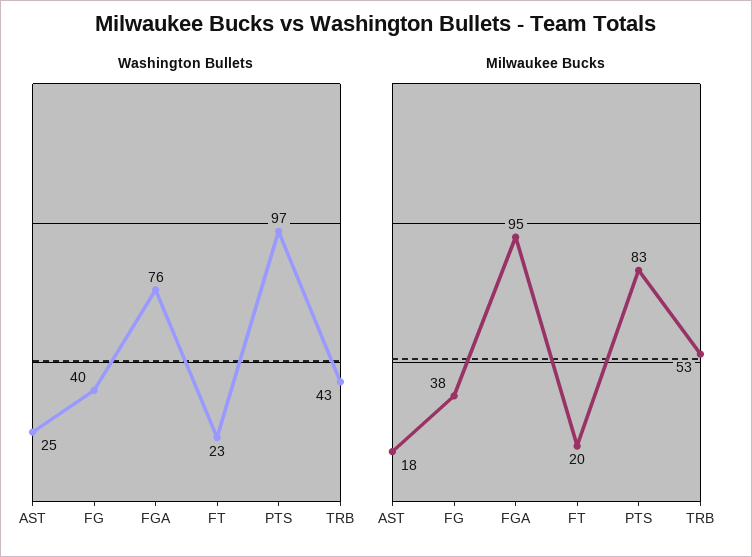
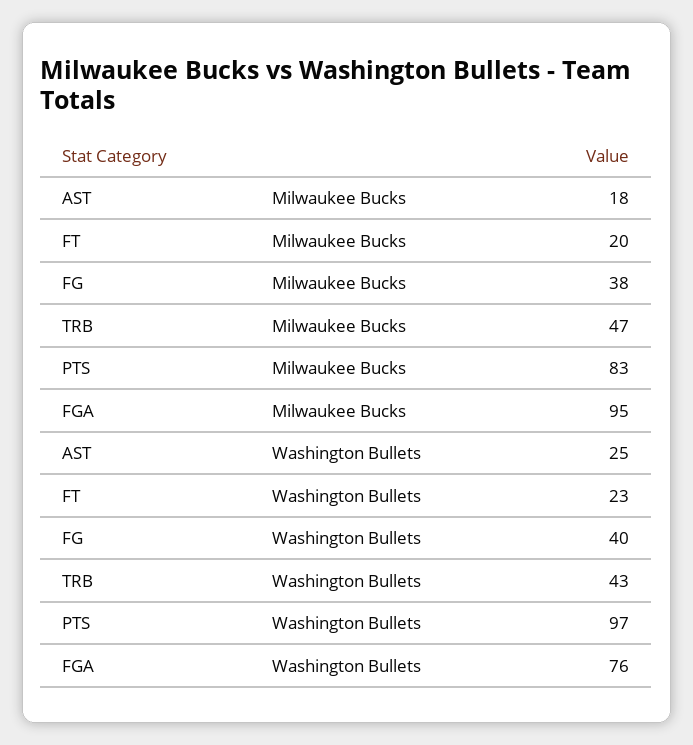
Milwaukee Bucks, TRB: 53 -> 47

